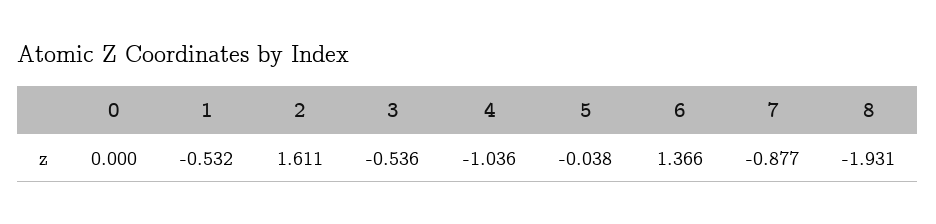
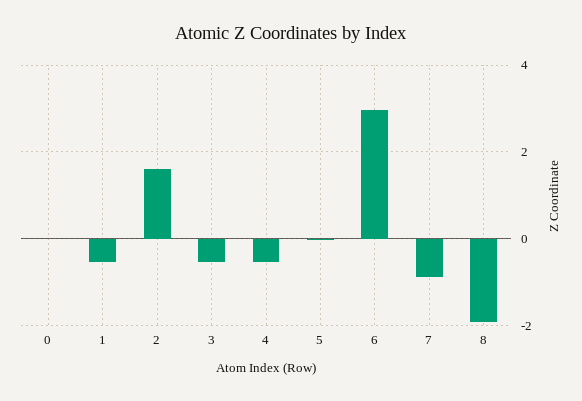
4: -1.036 -> -0.6
6: 1.366 -> 3

